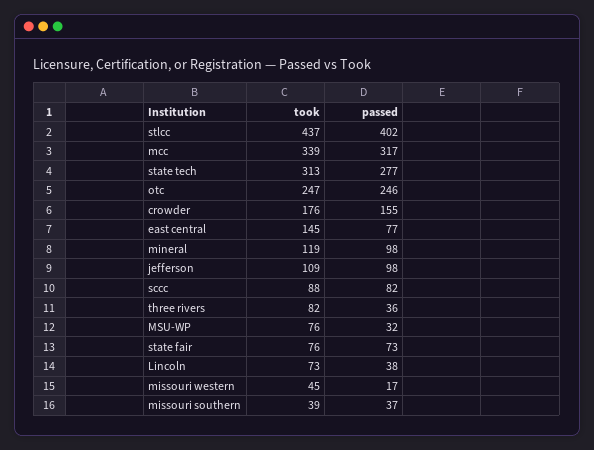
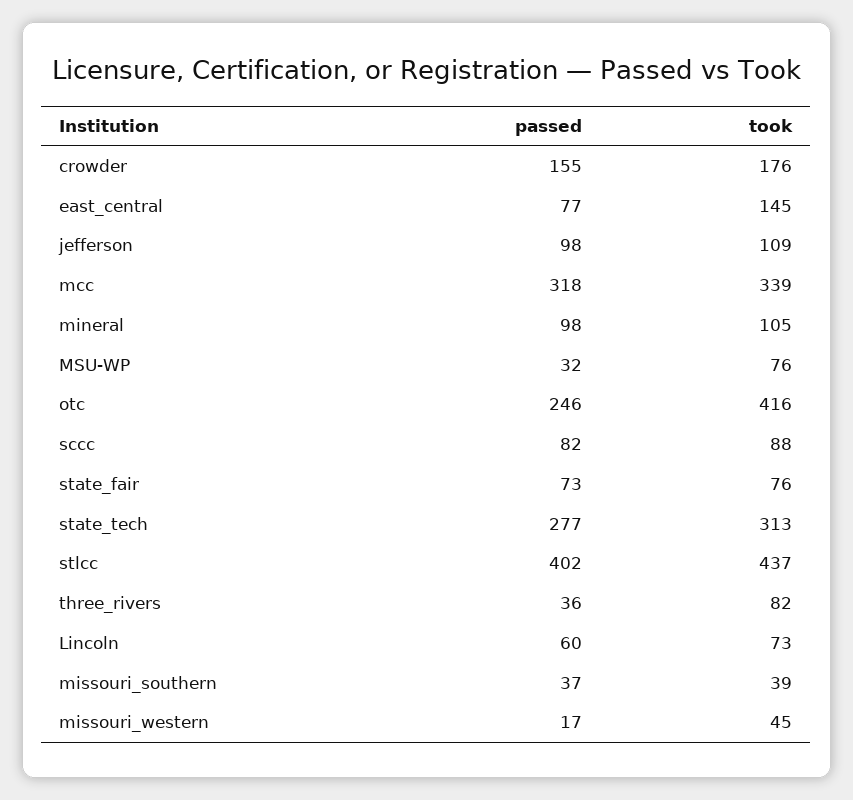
passed, mcc: 317 -> 318
took, otc: 247 -> 416
took, mineral: 119 -> 105
passed, Lincoln: 38 -> 60

